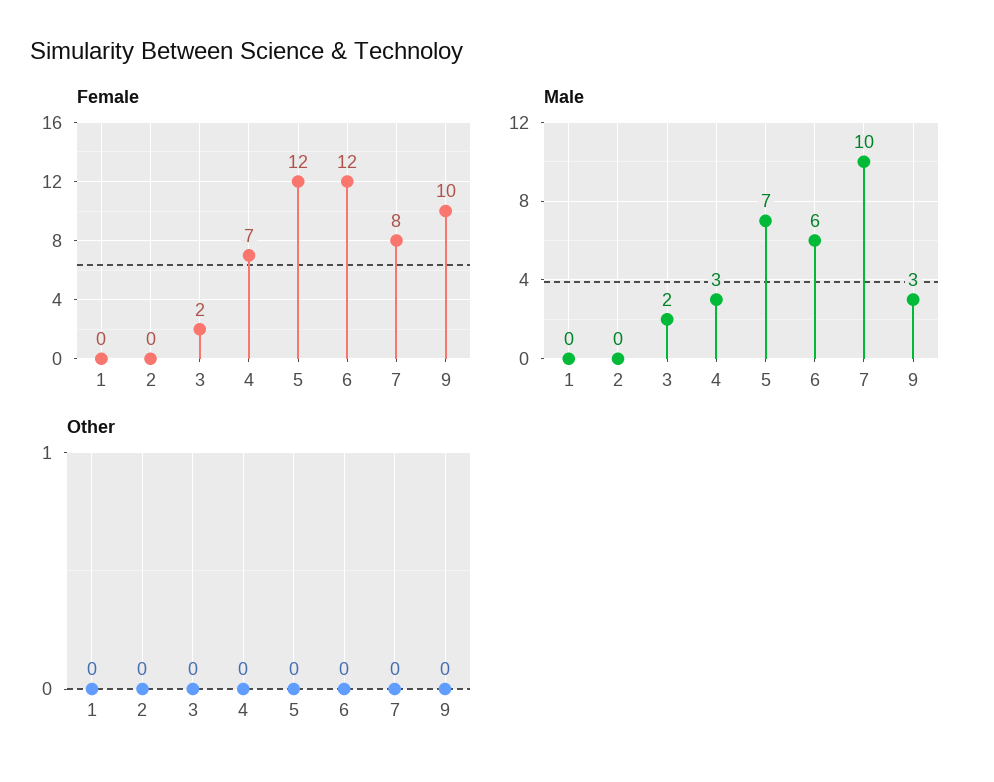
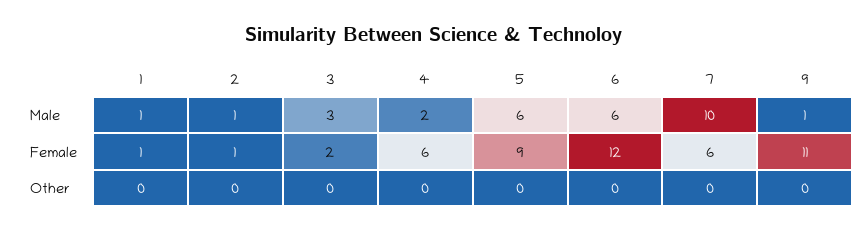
Female, 1: 0 -> 1
Female, 2: 0 -> 1
Female, 4: 7 -> 6
Female, 5: 12 -> 9
Female, 7: 8 -> 6
Female, 9: 10 -> 11
Male, 1: 0 -> 1
Male, 2: 0 -> 1
Male, 3: 2 -> 3
Male, 4: 3 -> 2
Male, 5: 7 -> 6
Male, 9: 3 -> 1

